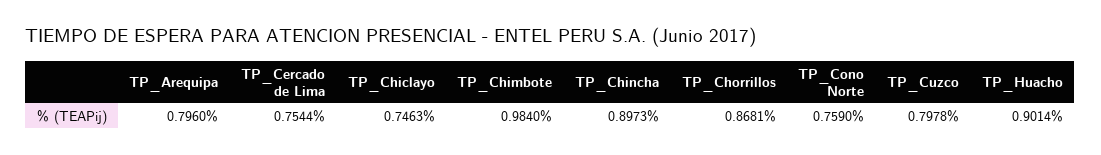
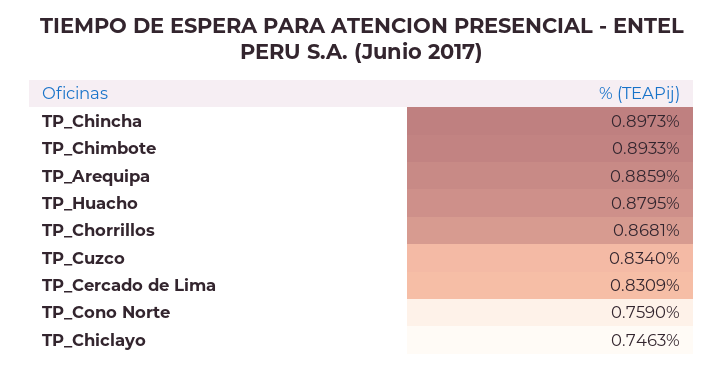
TP_Arequipa: 0.796 -> 0.8859
TP_Cercado de Lima: 0.7544 -> 0.8309
TP_Chimbote: 0.984 -> 0.8933
TP_Cuzco: 0.7978 -> 0.834
TP_Huacho: 0.9014 -> 0.8795

